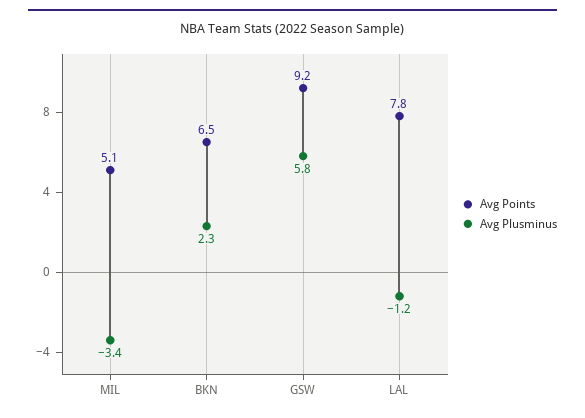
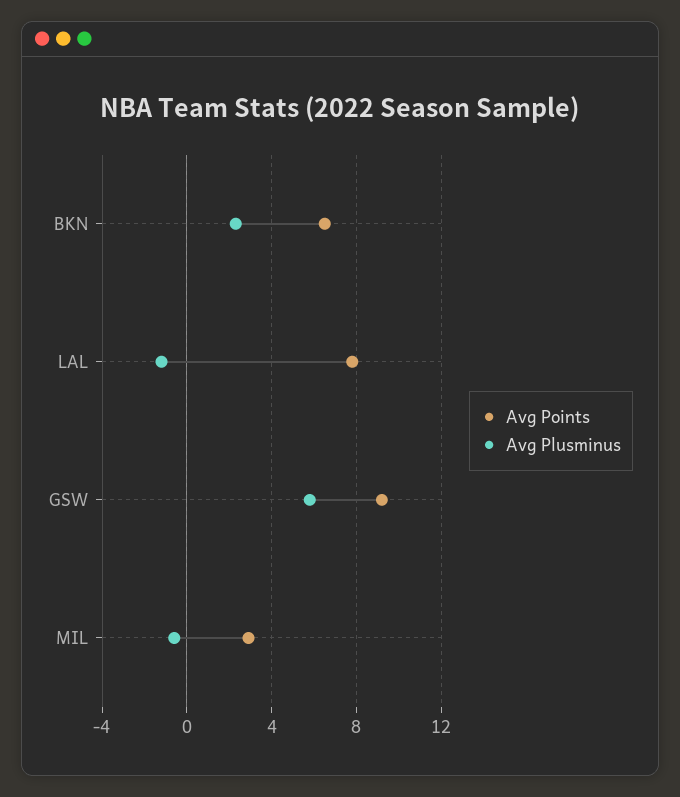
Avg Points, MIL: 5.1 -> 3
Avg Plusminus, MIL: -3.4 -> -0.5

